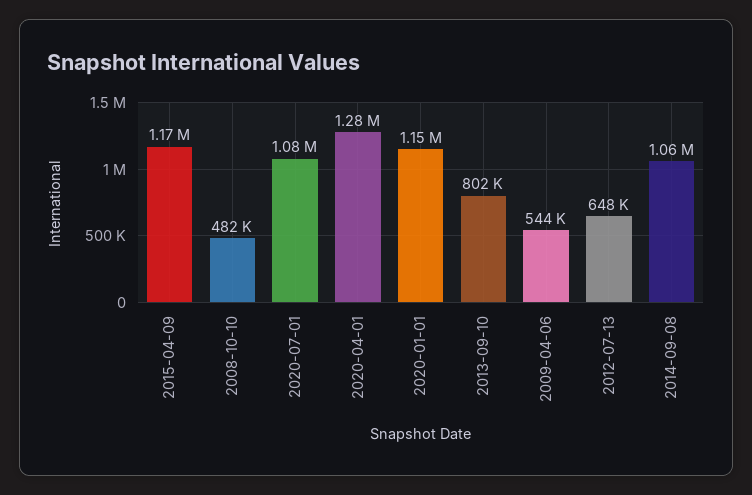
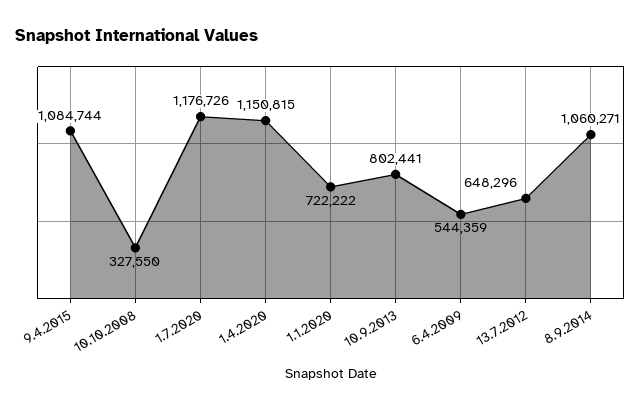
2015-04-09: 1170000 -> 1084744
2008-10-10: 482000 -> 327550
2020-07-01: 1080000 -> 1176726
2020-04-01: 1280000 -> 1150815
2020-01-01: 1150000 -> 722222

